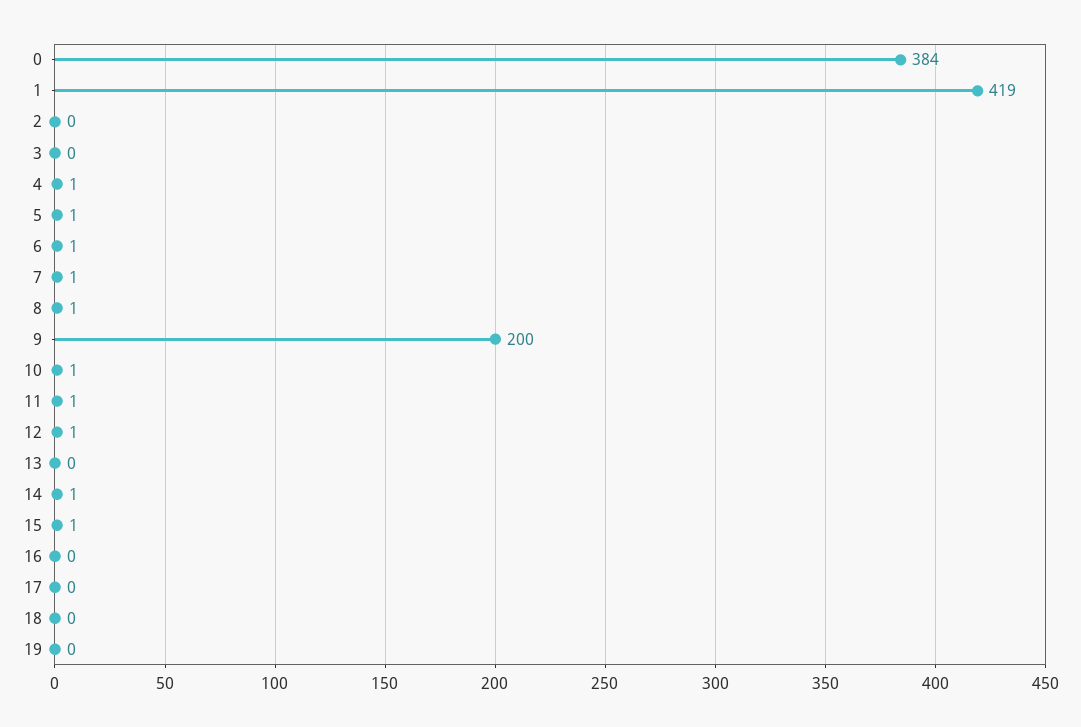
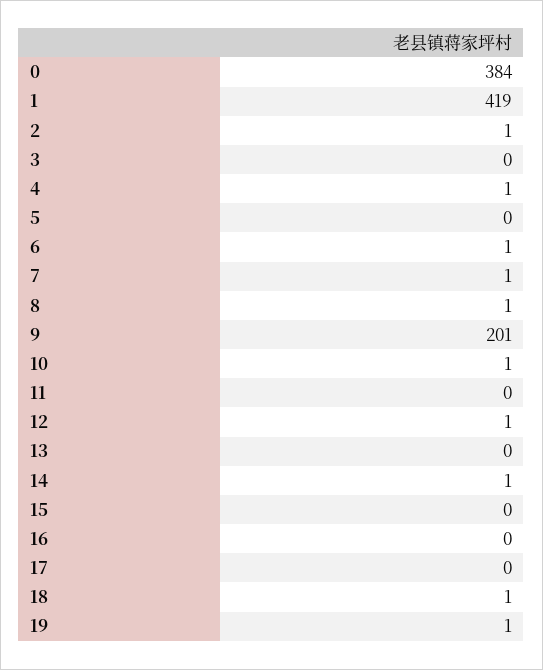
2: 0 -> 1
5: 1 -> 0
9: 200 -> 201
11: 1 -> 0
15: 1 -> 0
18: 0 -> 1
19: 0 -> 1

